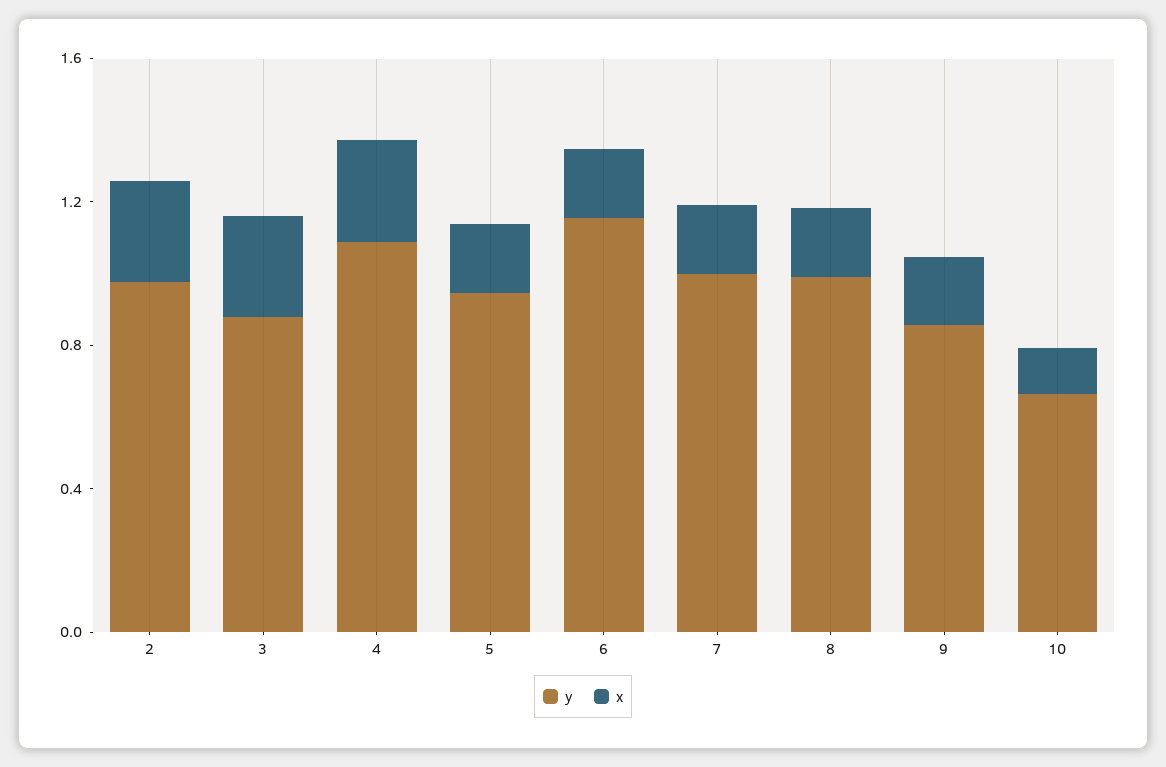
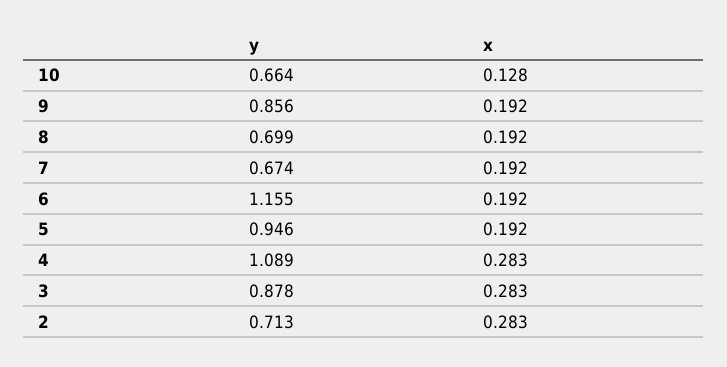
y, 2: 1 -> 0.713
y, 7: 1 -> 0.674
y, 8: 1 -> 0.699

